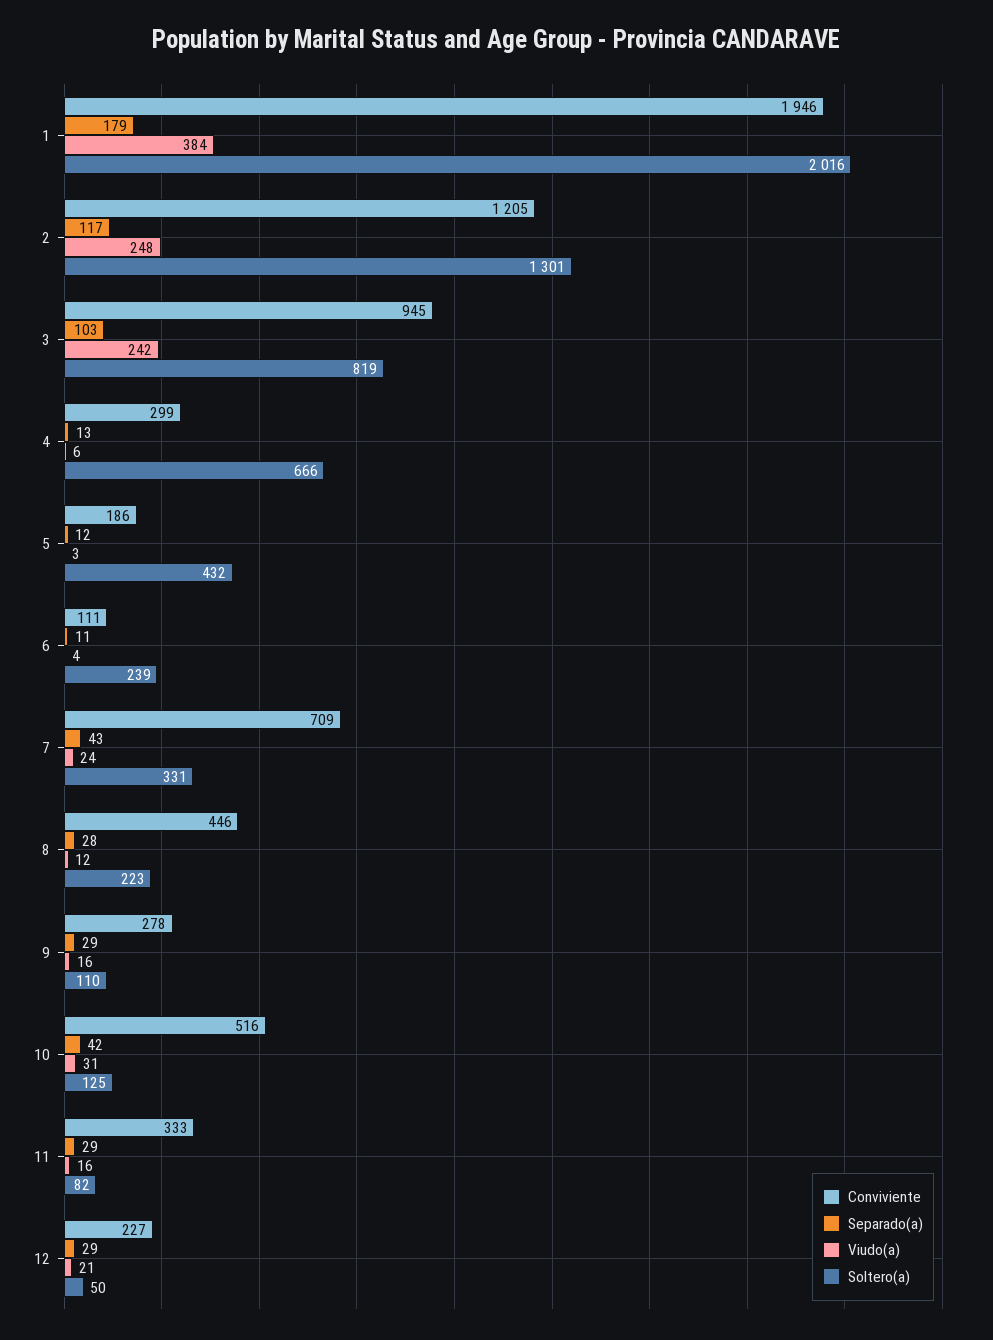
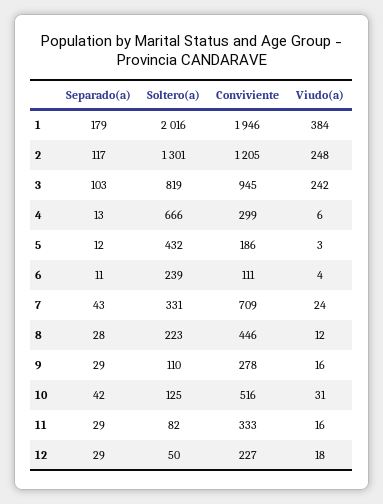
Viudo(a), 12: 21 -> 18

